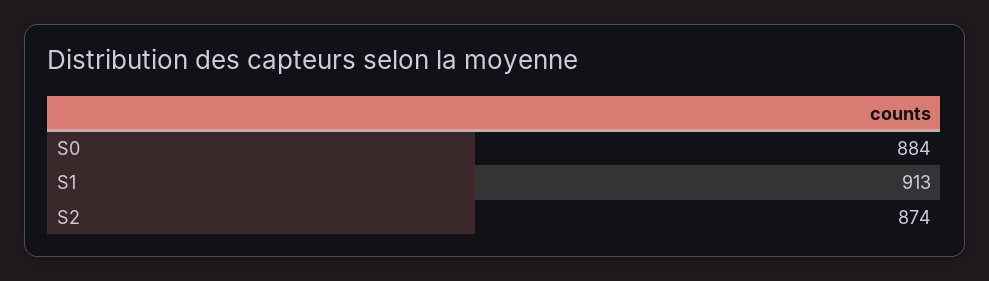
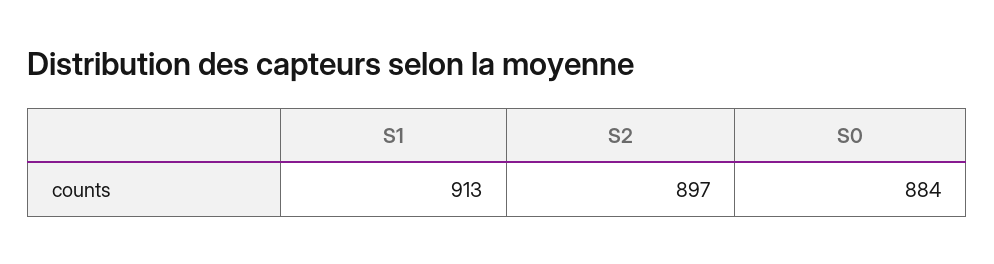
S2: 874 -> 897

